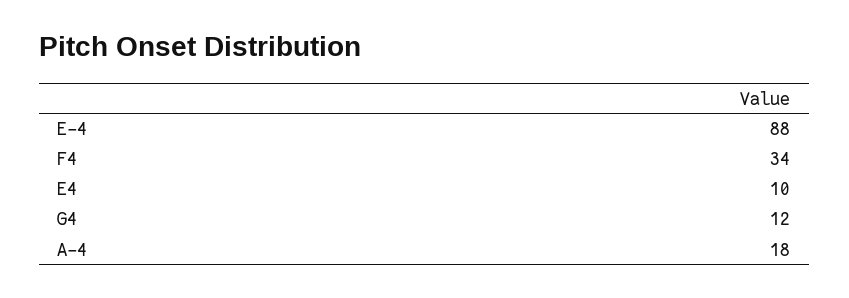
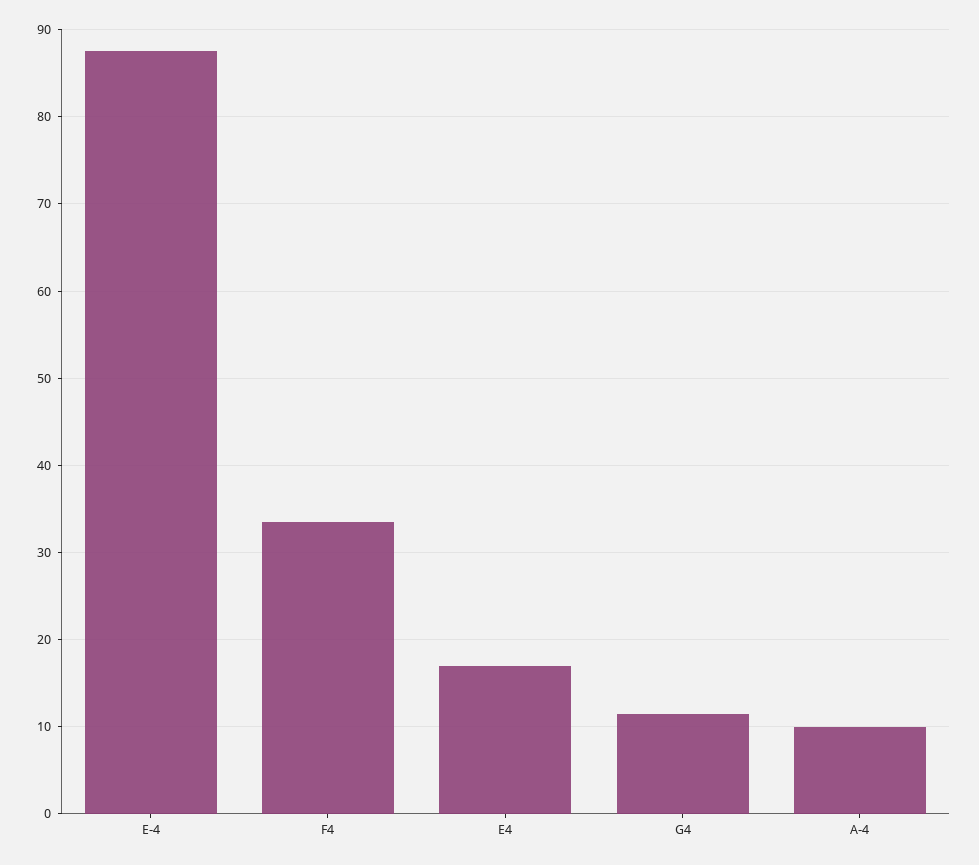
E4: 10 -> 17
A-4: 18 -> 10

